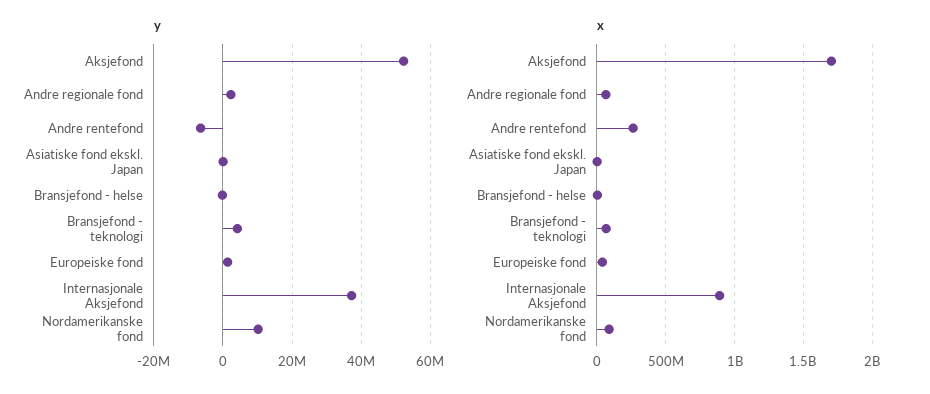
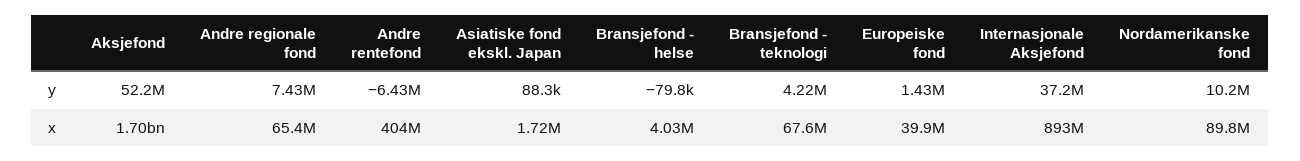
y, Andre regionale fond: 2000000 -> 7430000
x, Andre rentefond: 250000000 -> 404000000

